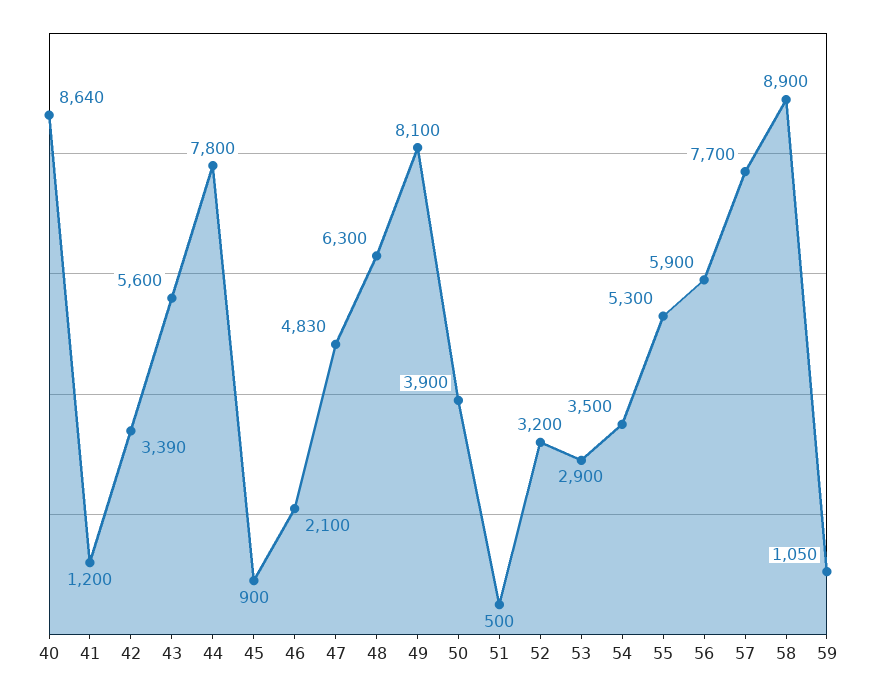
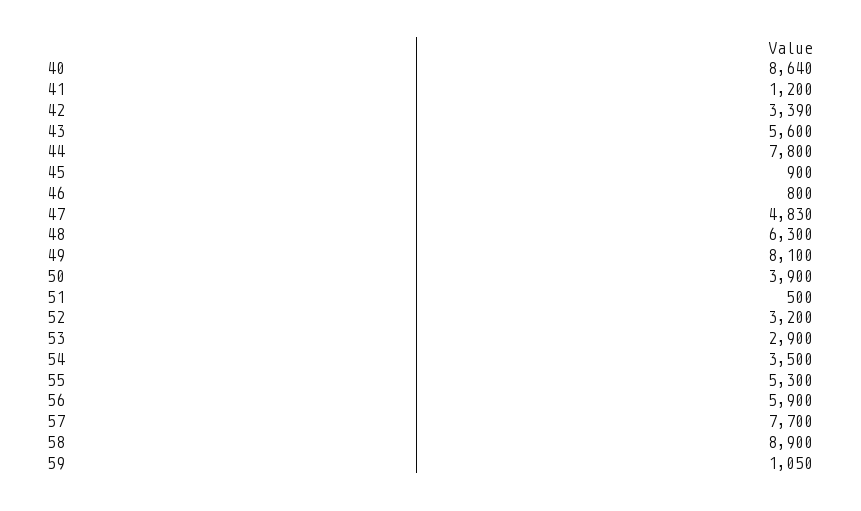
46: 2100 -> 800

